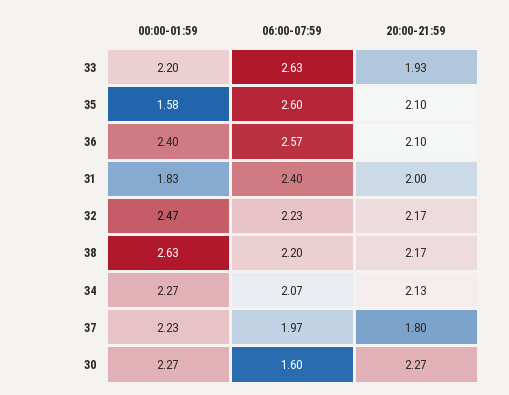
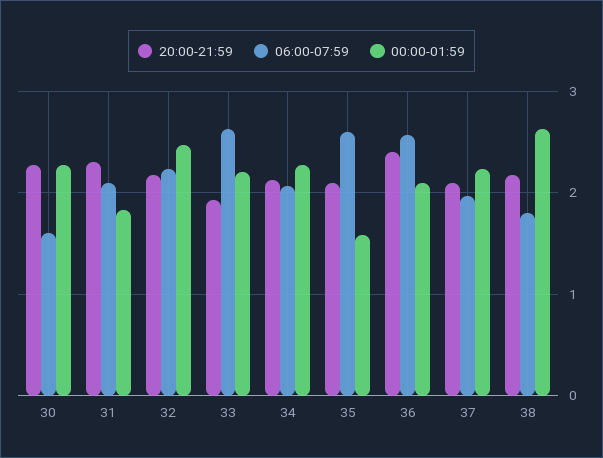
00:00-01:59, 36: 2.4 -> 2.1
20:00-21:59, 36: 2.1 -> 2.4
06:00-07:59, 31: 2.4 -> 2.1
20:00-21:59, 31: 2 -> 2.3
06:00-07:59, 38: 2.2 -> 1.8
20:00-21:59, 37: 1.8 -> 2.1

